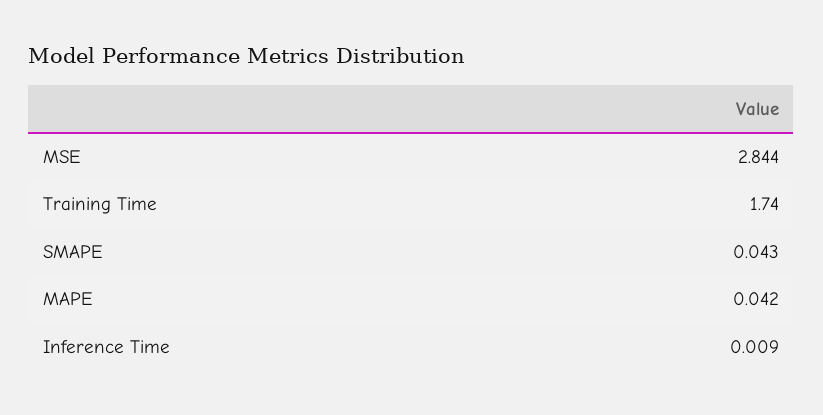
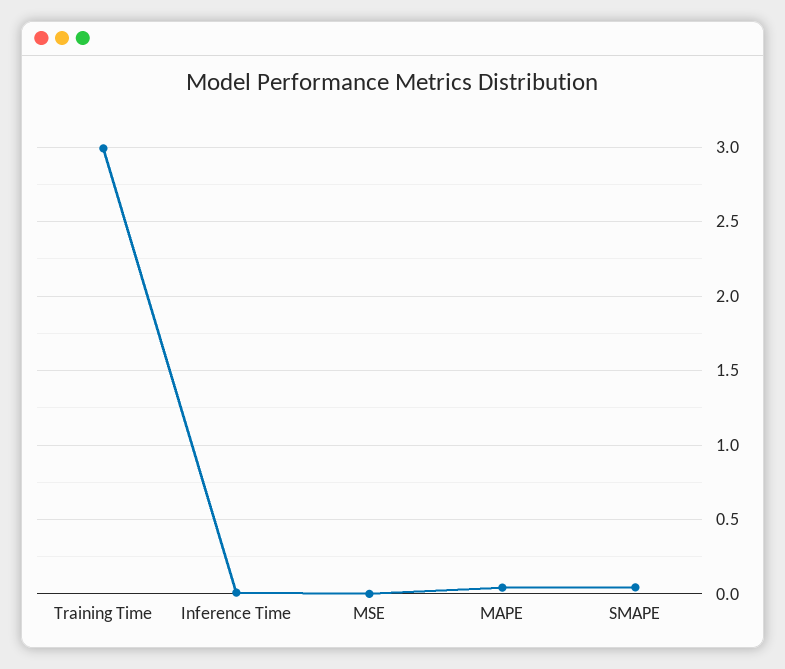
MSE: 2.844 -> 0
Training Time: 1.74 -> 3

